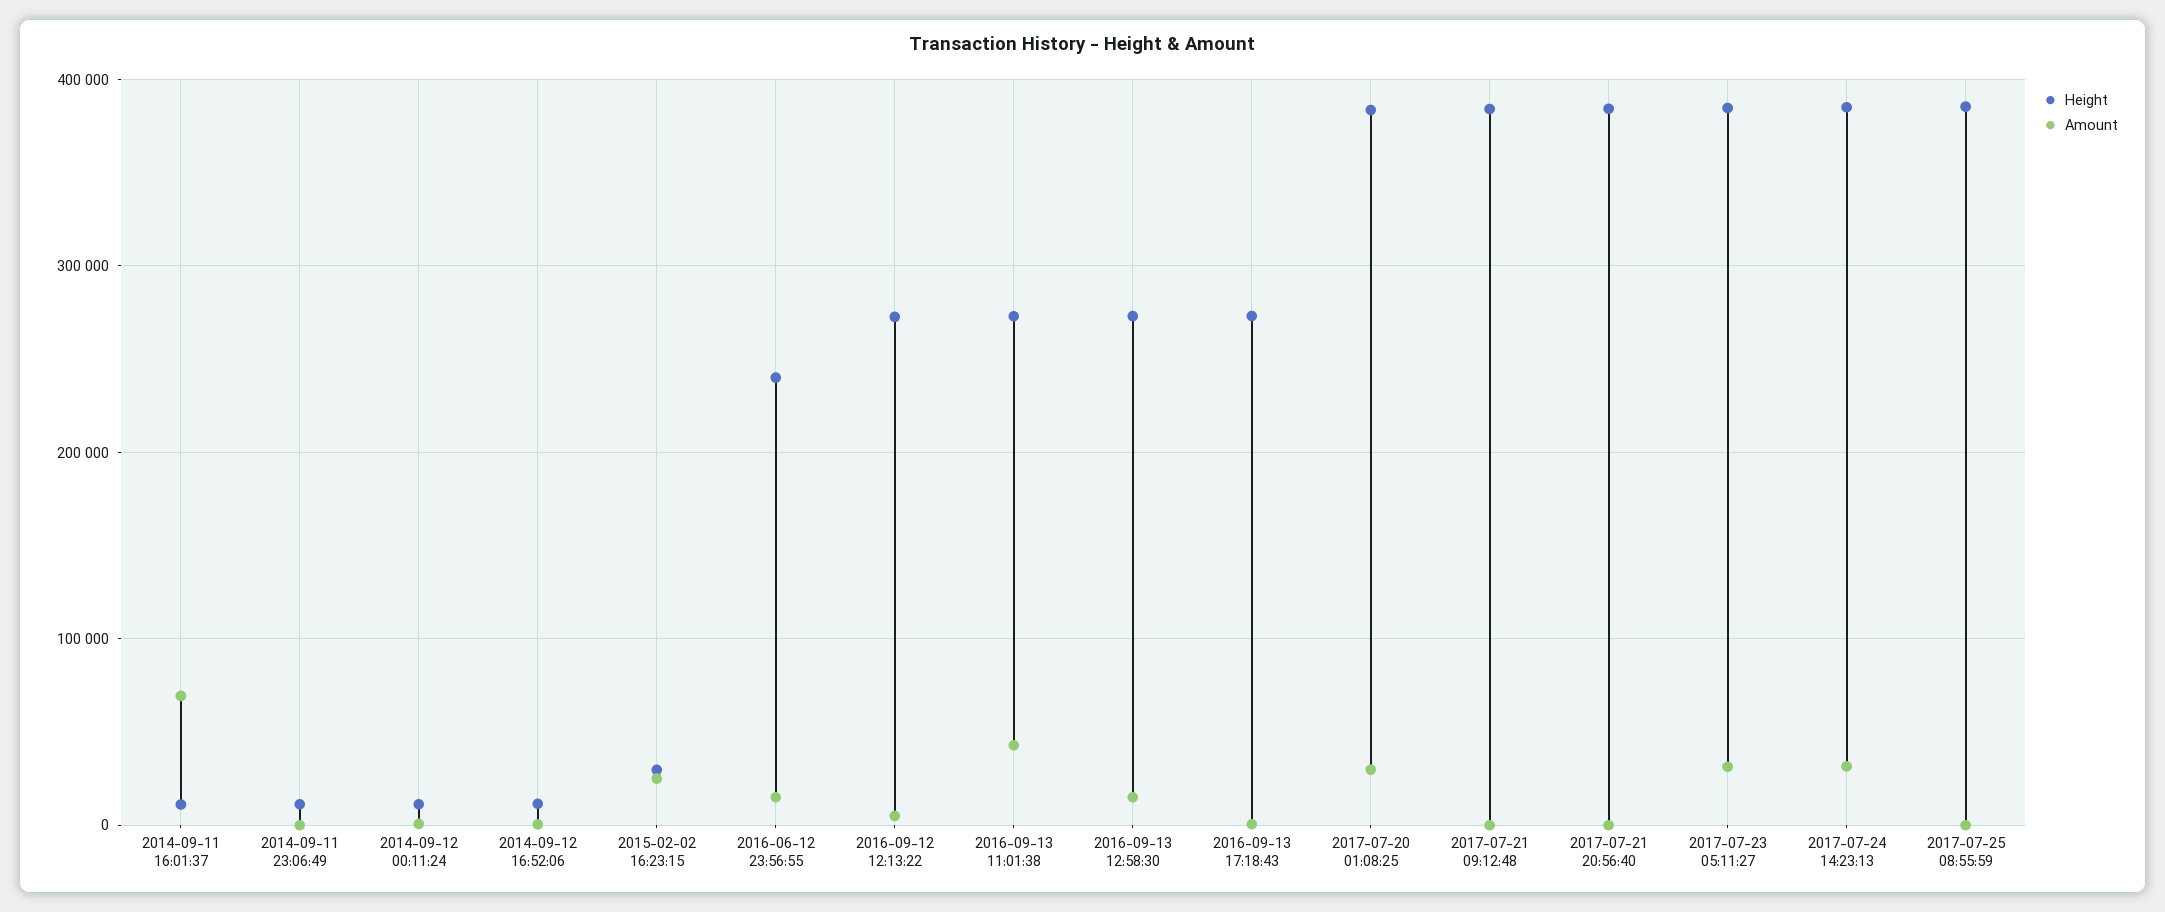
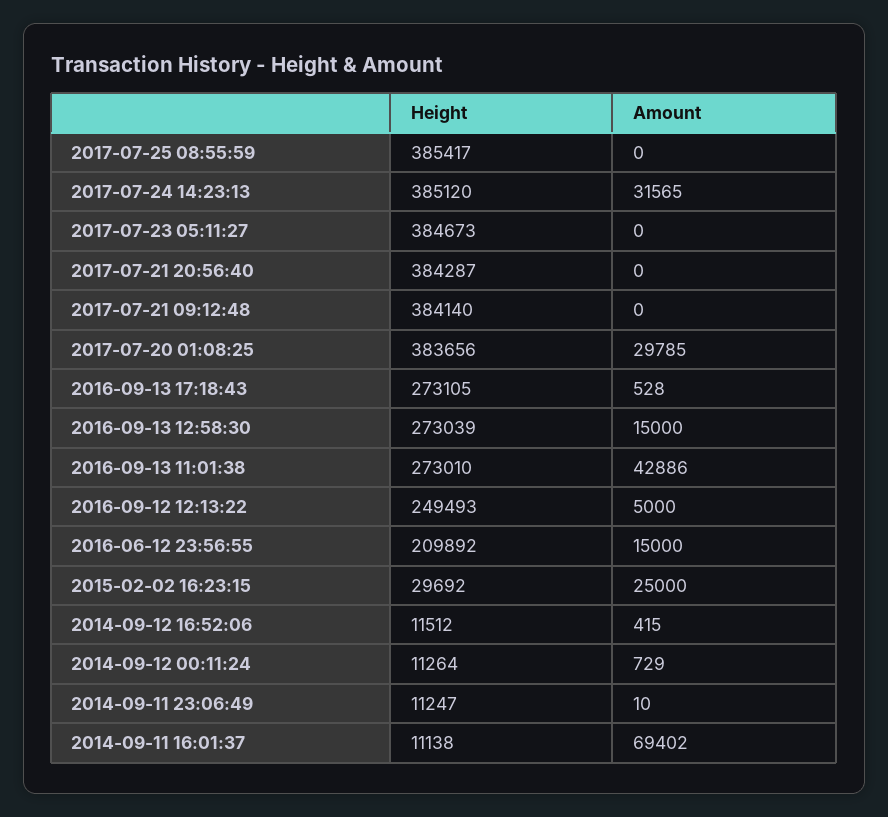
Height, 2016-06-12 23:56:55: 240000 -> 209892
Height, 2016-09-12 12:13:22: 270000 -> 249493
Amount, 2017-07-23 05:11:27: 30000 -> 0

